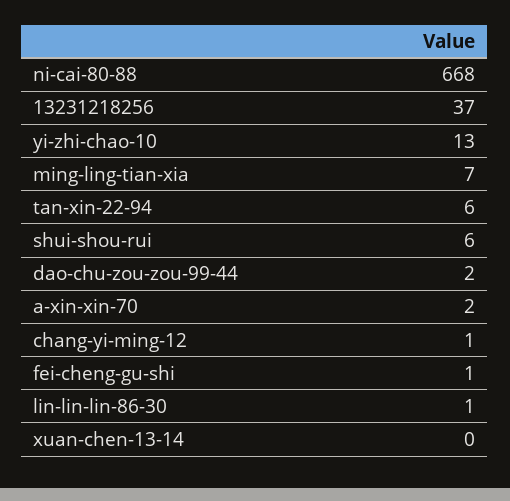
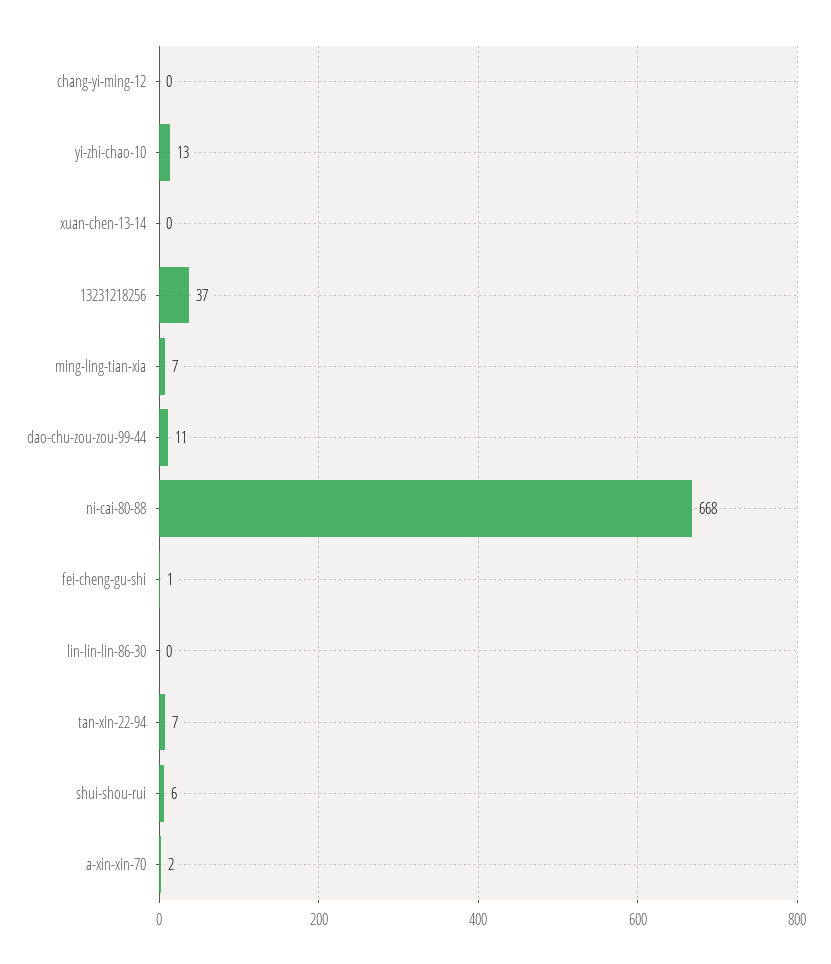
tan-xin-22-94: 6 -> 7
dao-chu-zou-zou-99-44: 2 -> 11
chang-yi-ming-12: 1 -> 0
lin-lin-lin-86-30: 1 -> 0

